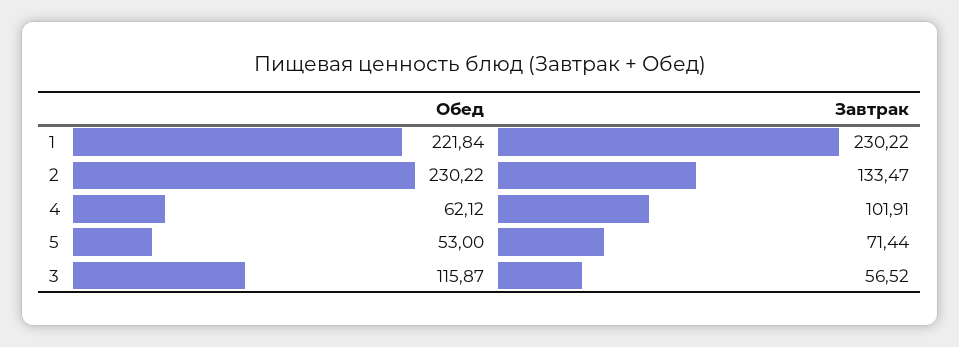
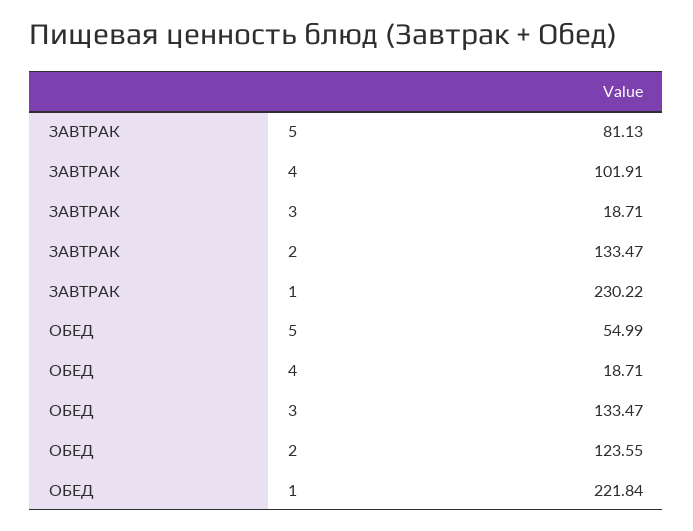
Обед, 2: 230.22 -> 123.55
Обед, 4: 62.12 -> 18.71
Обед, 5: 53 -> 54.99
Завтрак, 5: 71.44 -> 81.13
Обед, 3: 115.87 -> 133.47
Завтрак, 3: 56.52 -> 18.71

